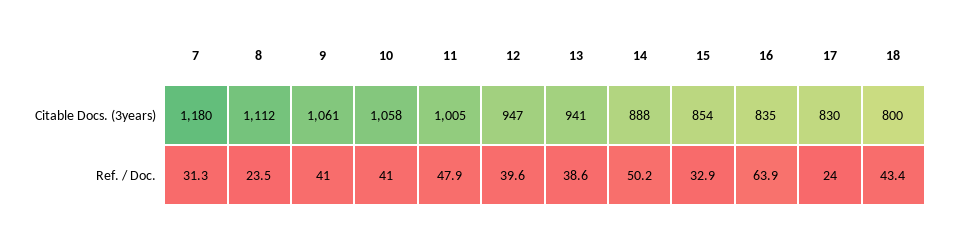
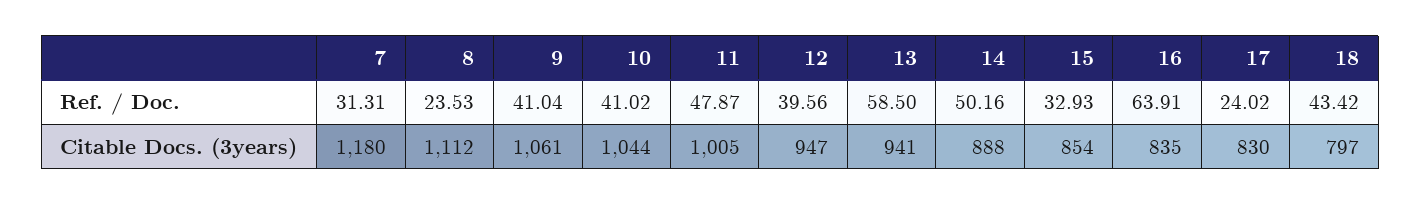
10, Citable Docs. (3years): 1058 -> 1044
18, Citable Docs. (3years): 800 -> 797
13, Ref. / Doc.: 38.6 -> 58.5

